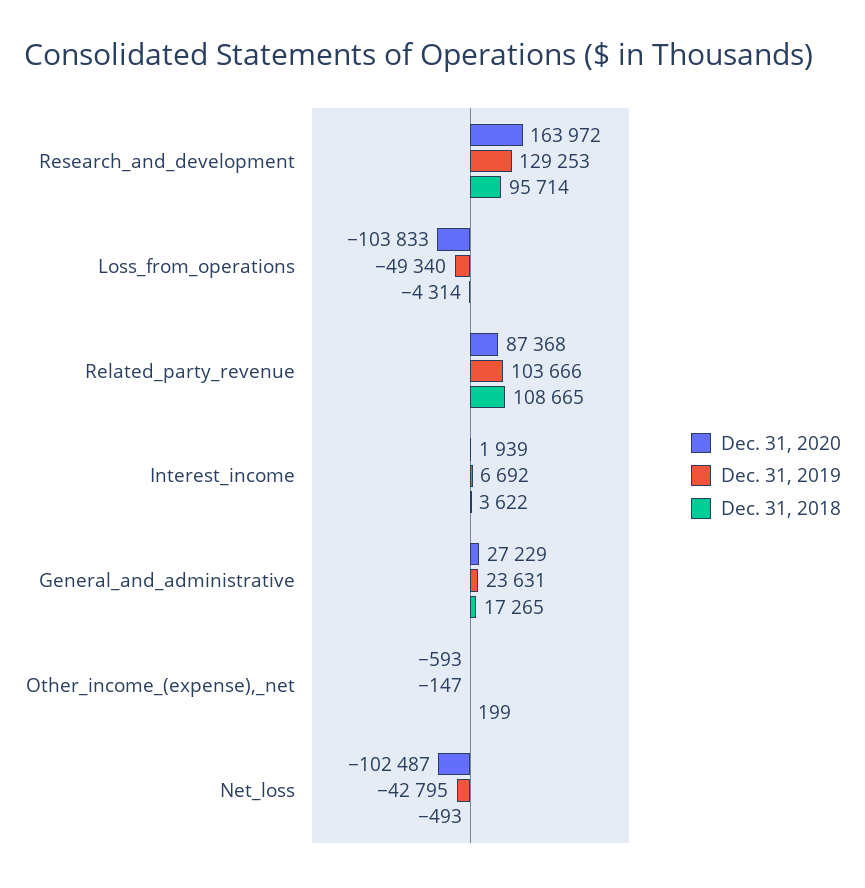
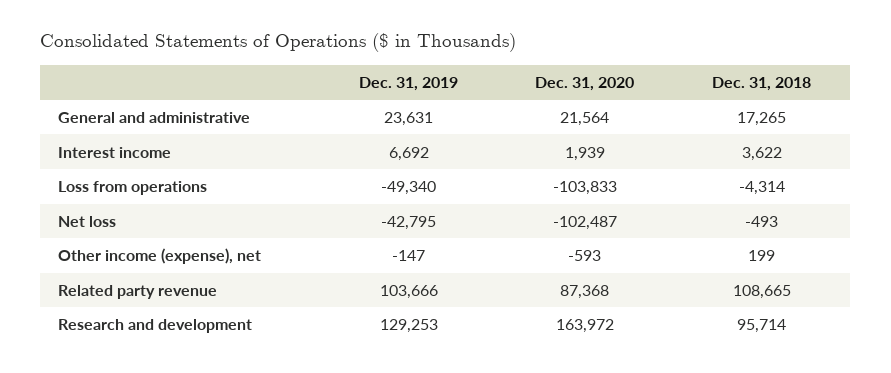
Dec. 31, 2020, General_and_administrative: 27229 -> 21564

